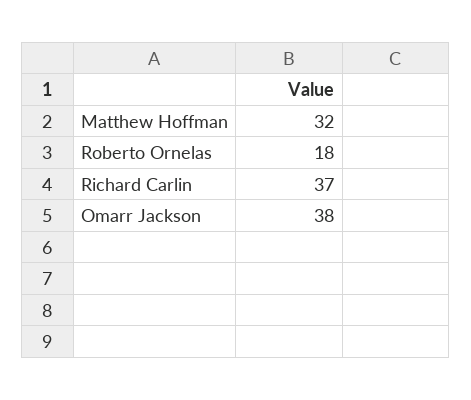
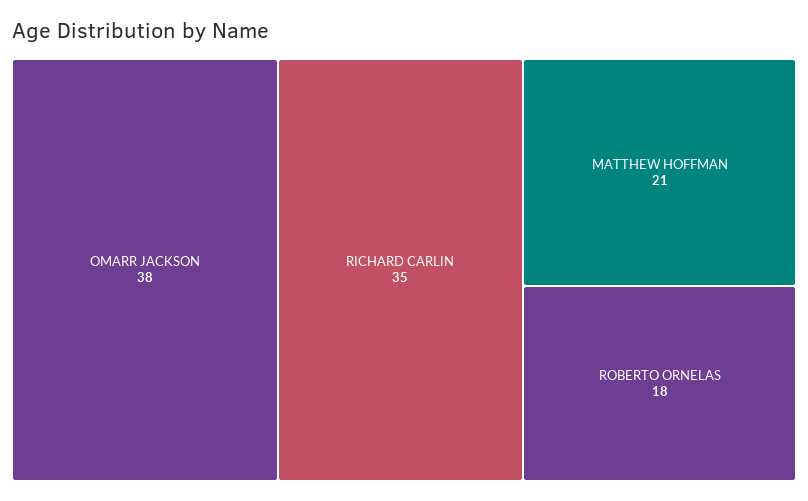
Matthew Hoffman: 32 -> 21
Richard Carlin: 37 -> 35

